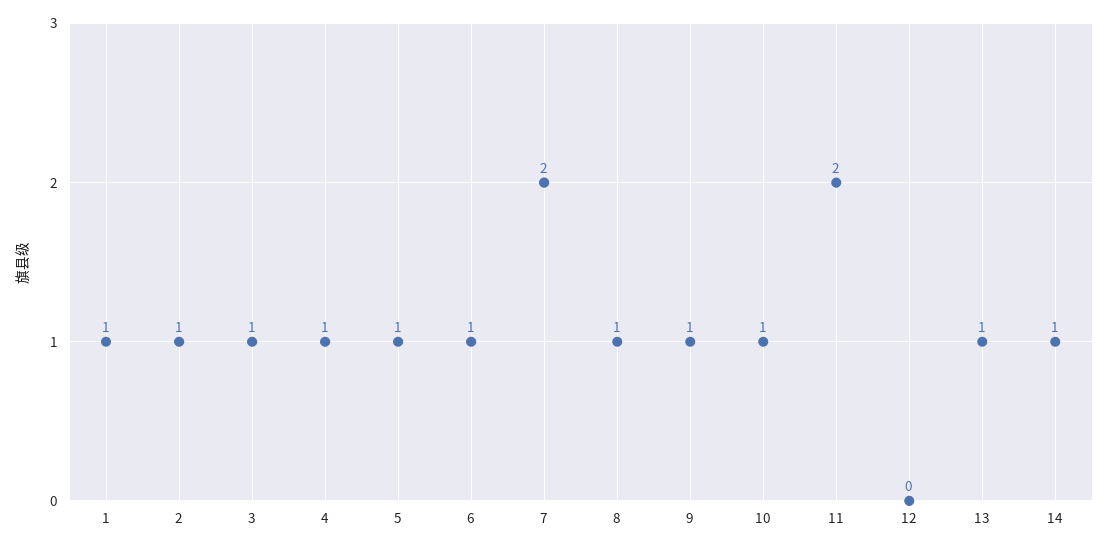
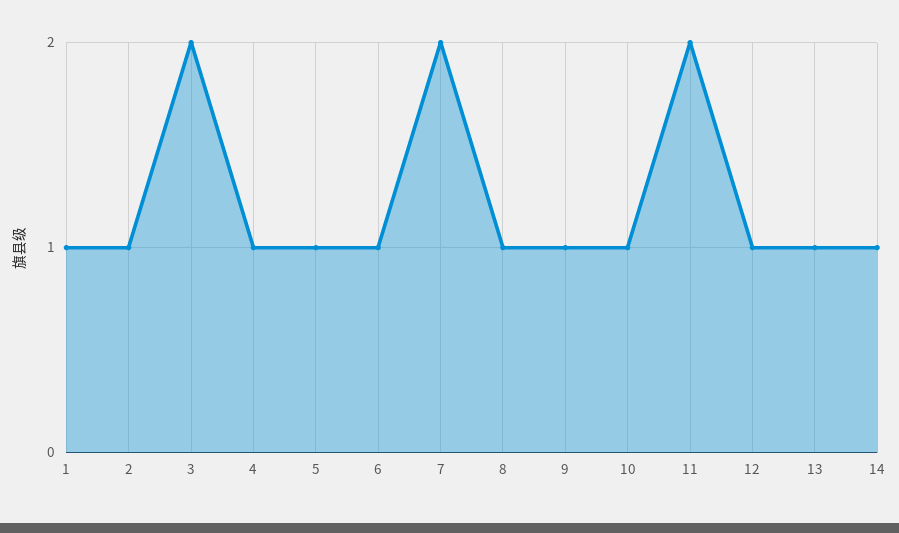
3: 1 -> 2
12: 0 -> 1

